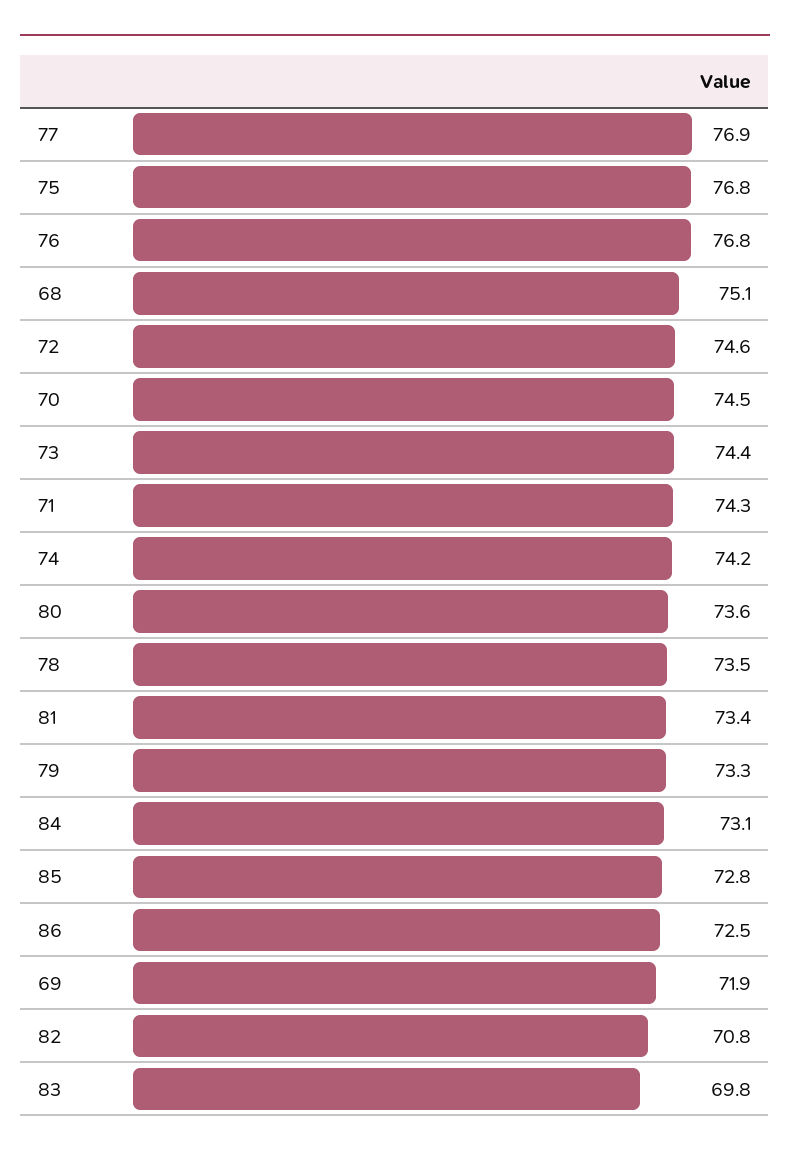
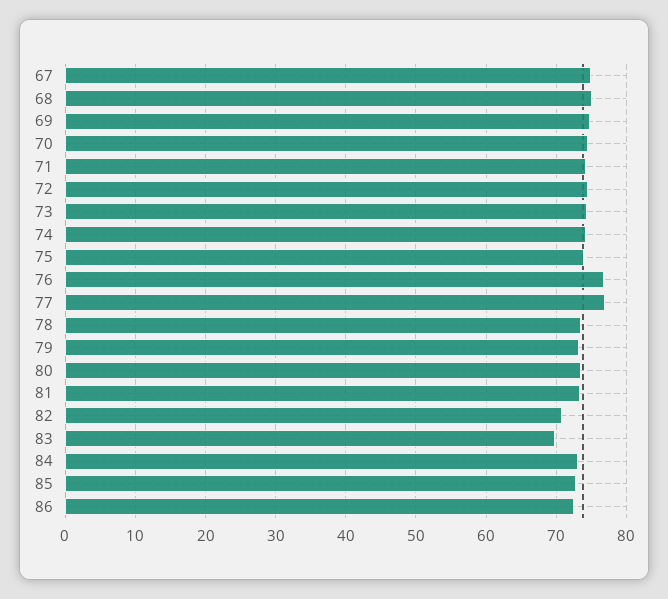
75: 76.8 -> 74
69: 71.9 -> 75
67: none -> 75

